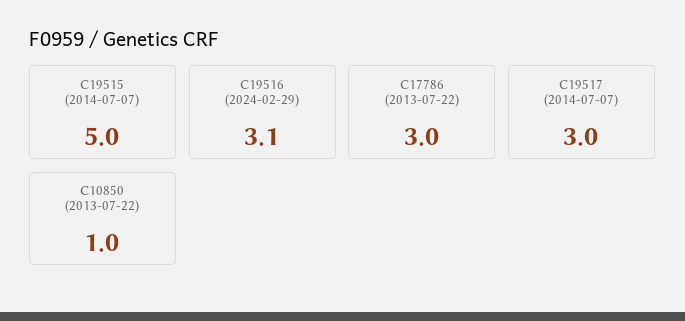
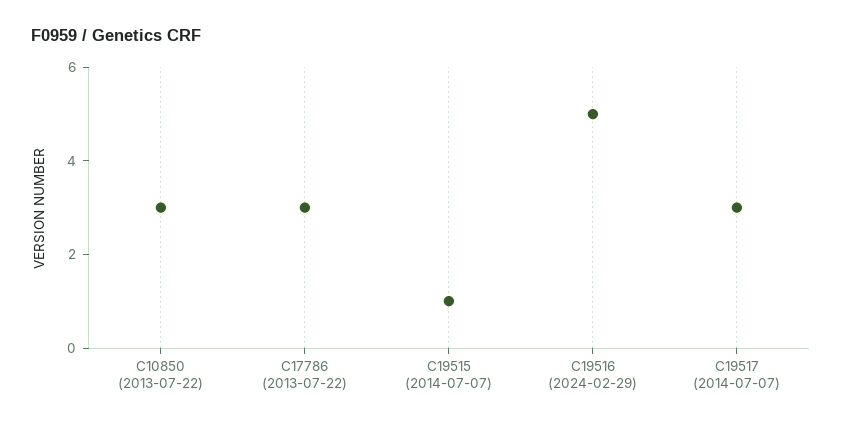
C19515 (2014-07-07): 5 -> 1
C19516 (2024-02-29): 3.1 -> 5
C10850 (2013-07-22): 1 -> 3

